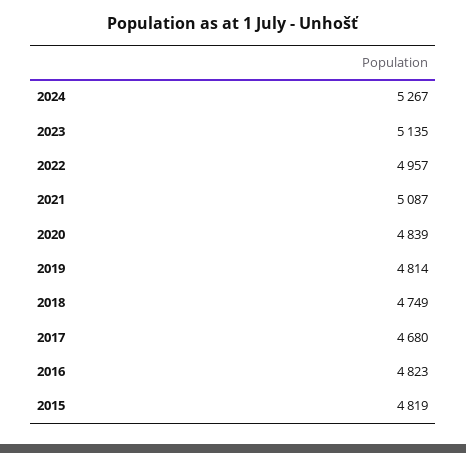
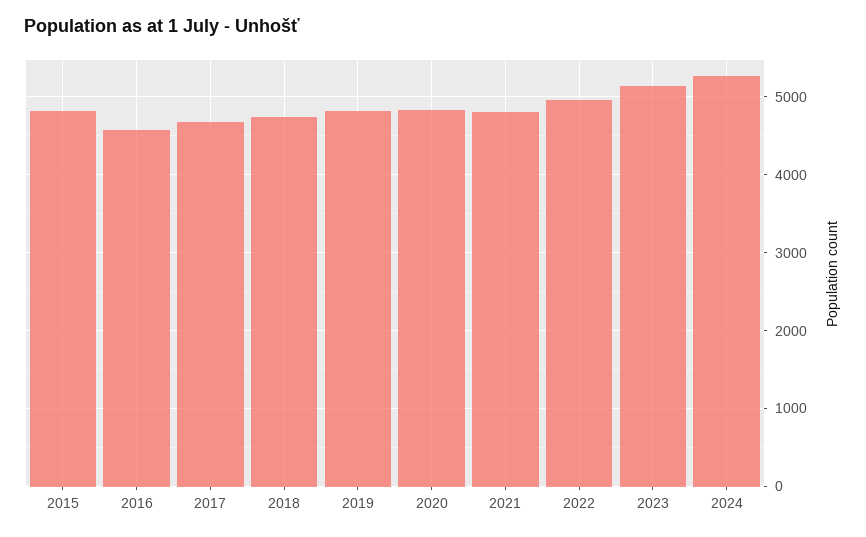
2021: 5087 -> 4800
2016: 4823 -> 4600

